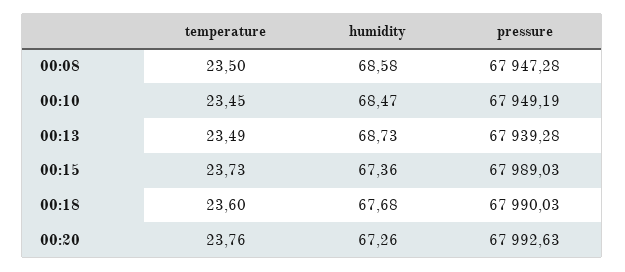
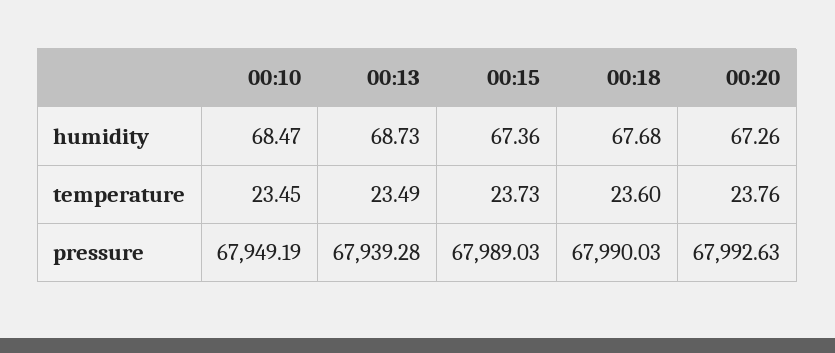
temperature, 00:08: 23.5 -> none
humidity, 00:08: 68.58 -> none
pressure, 00:08: 67947.28 -> none

